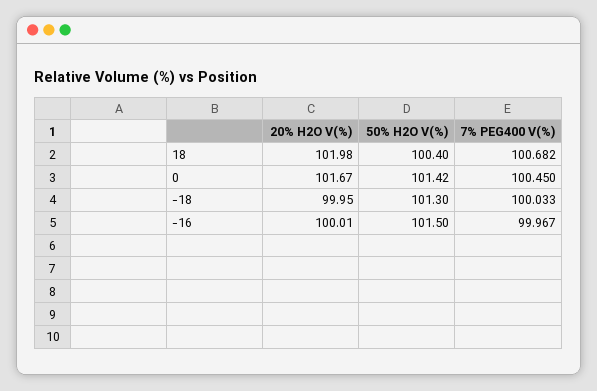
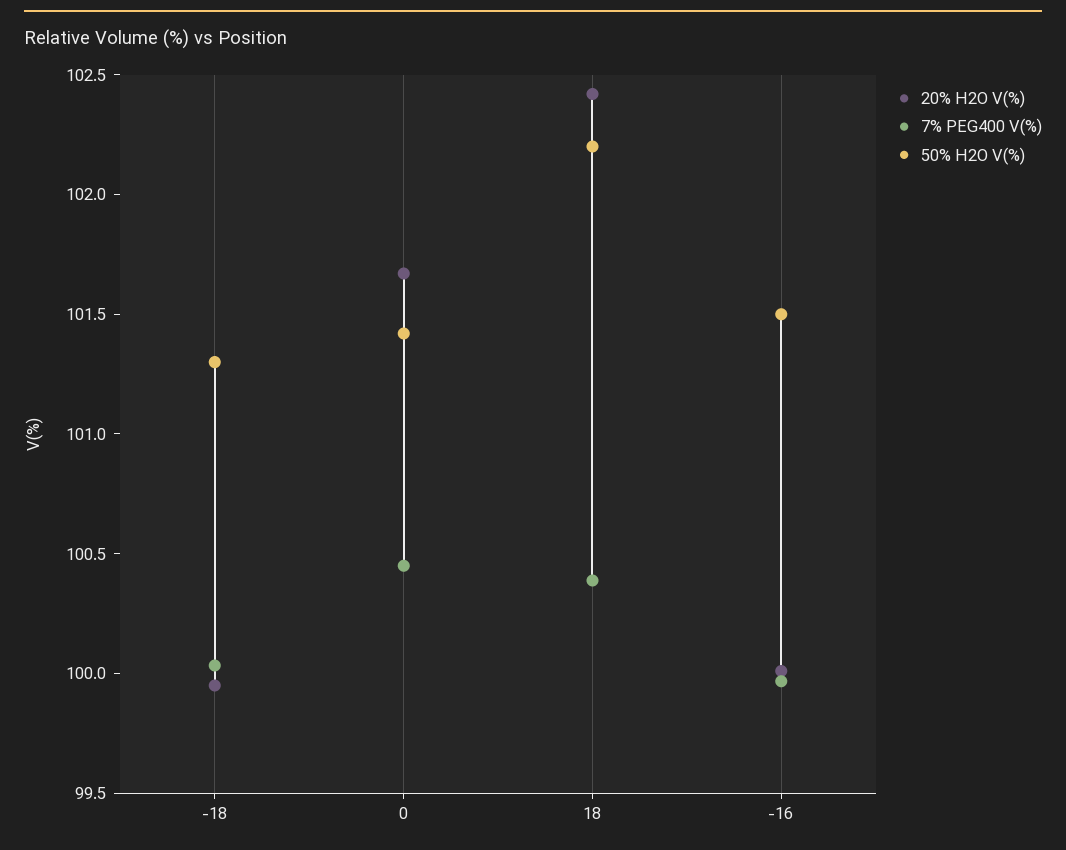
20% H2O V(%), 18: 101.98 -> 102.4
50% H2O V(%), 18: 100.4 -> 102.2
7% PEG400 V(%), 18: 100.682 -> 100.4

